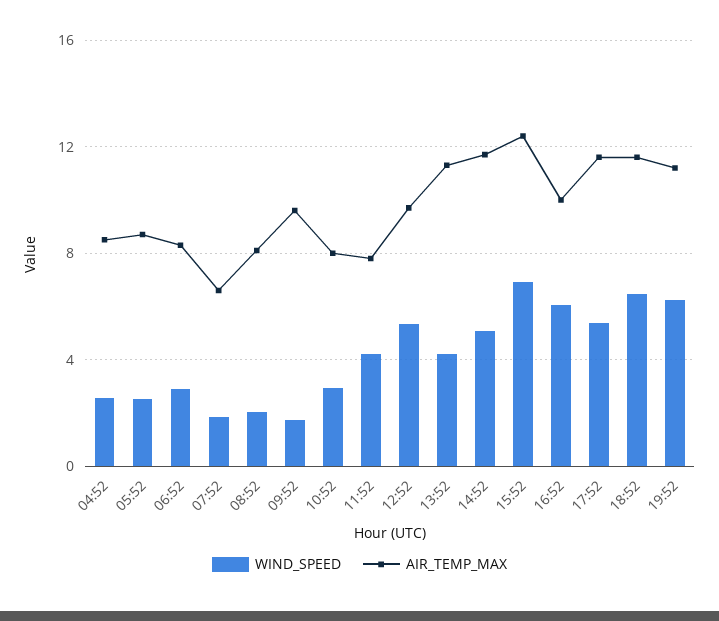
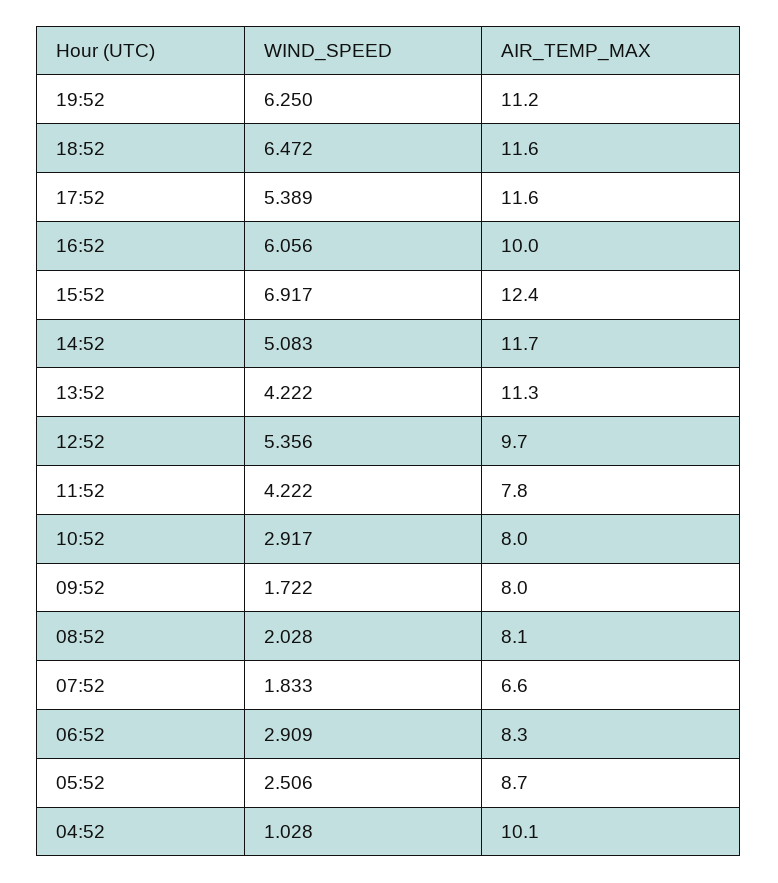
WIND_SPEED, 04:52: 2.5 -> 1.028
AIR_TEMP_MAX, 04:52: 8.5 -> 10.1
AIR_TEMP_MAX, 09:52: 9.5 -> 8

